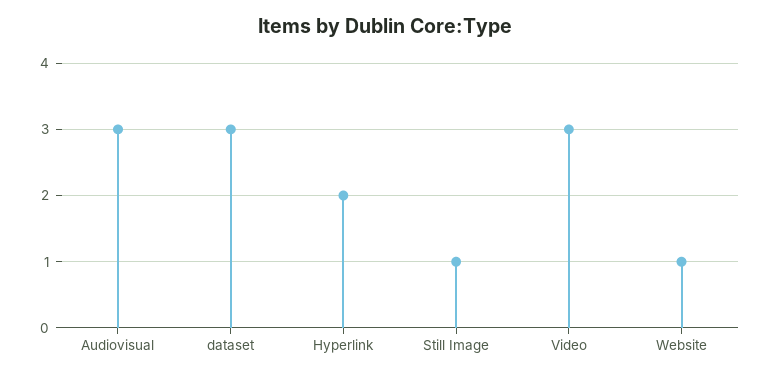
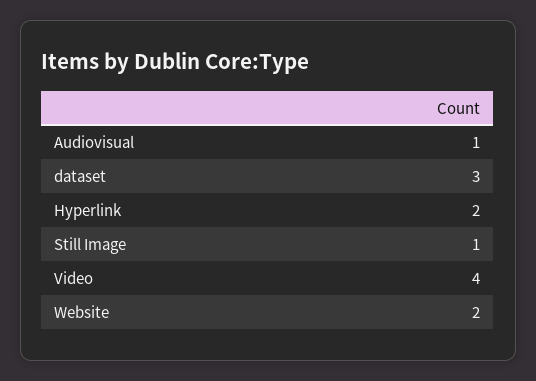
Audiovisual: 3 -> 1
Video: 3 -> 4
Website: 1 -> 2

